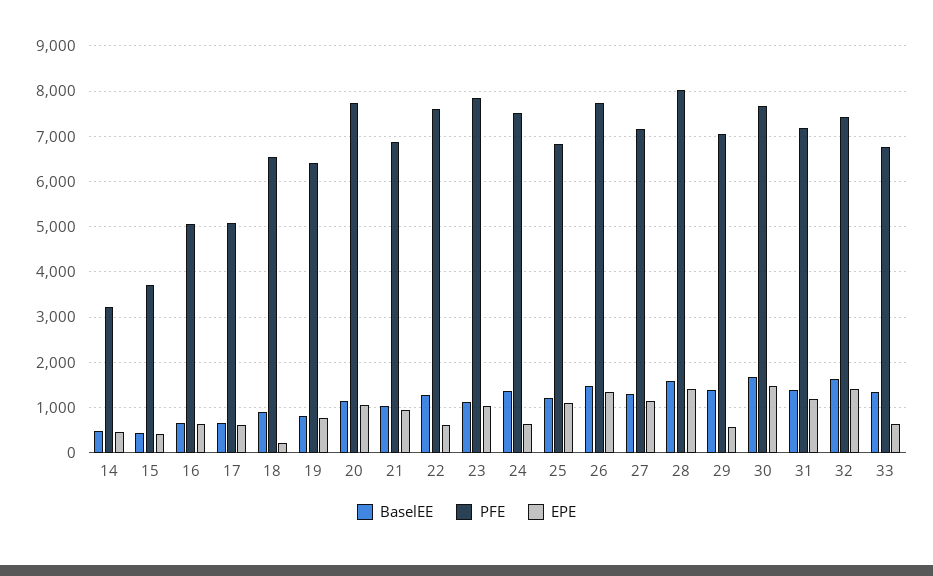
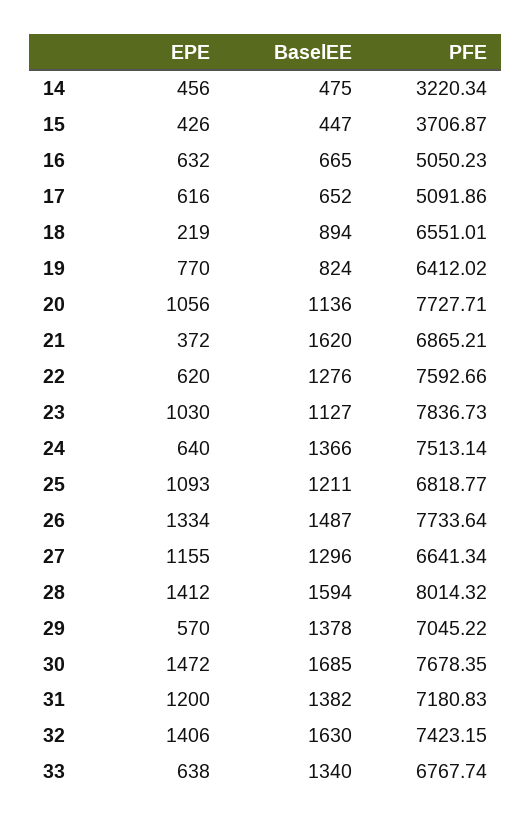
BaselEE, 21: 1000 -> 1620
EPE, 21: 1000 -> 372
PFE, 27: 7200 -> 6641.34

